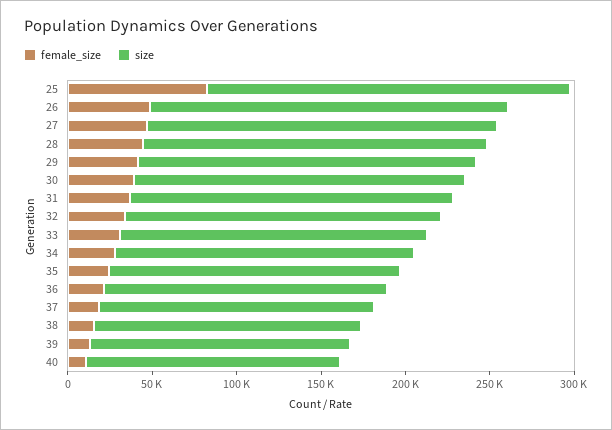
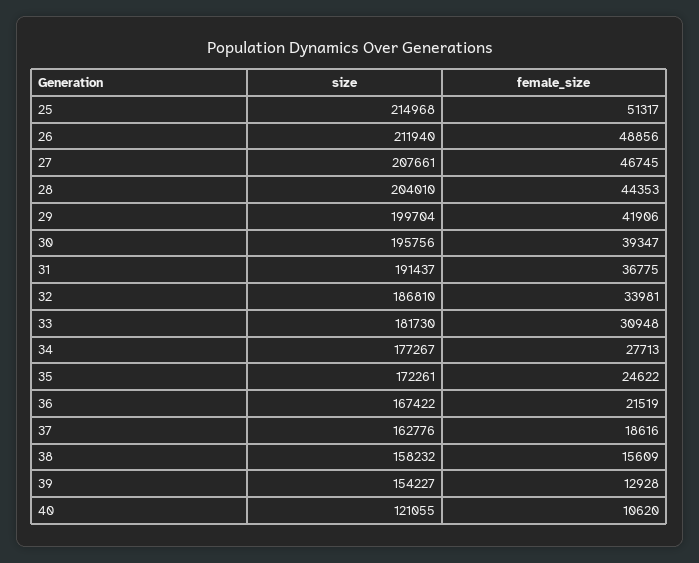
female_size, 25: 80000 -> 51317
size, 40: 150000 -> 121055

